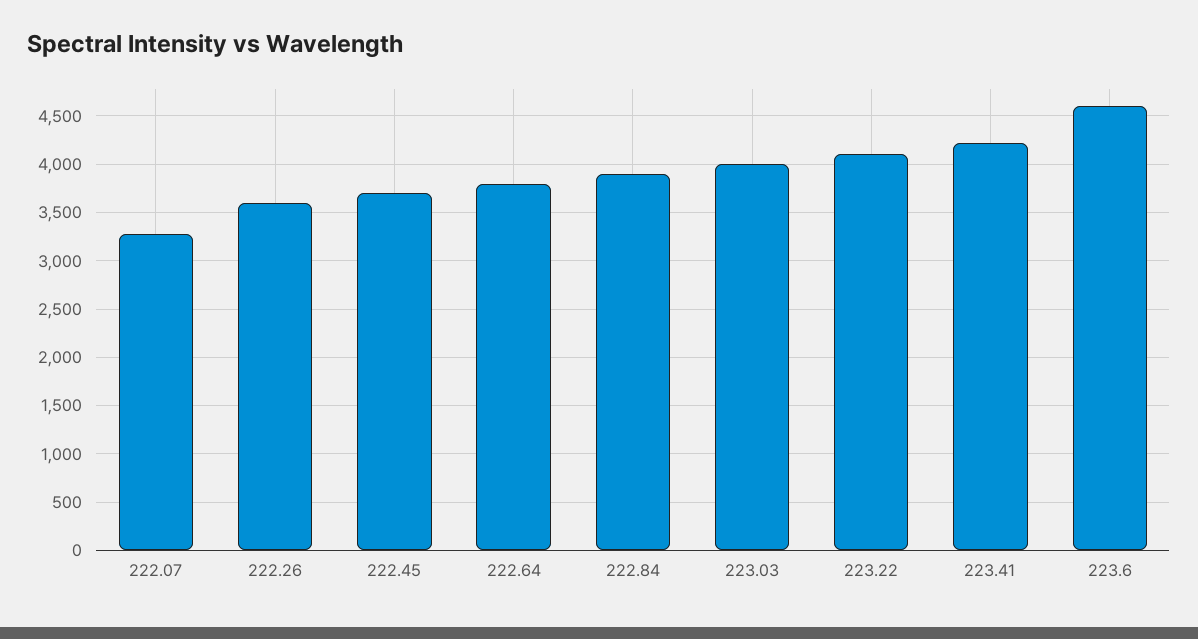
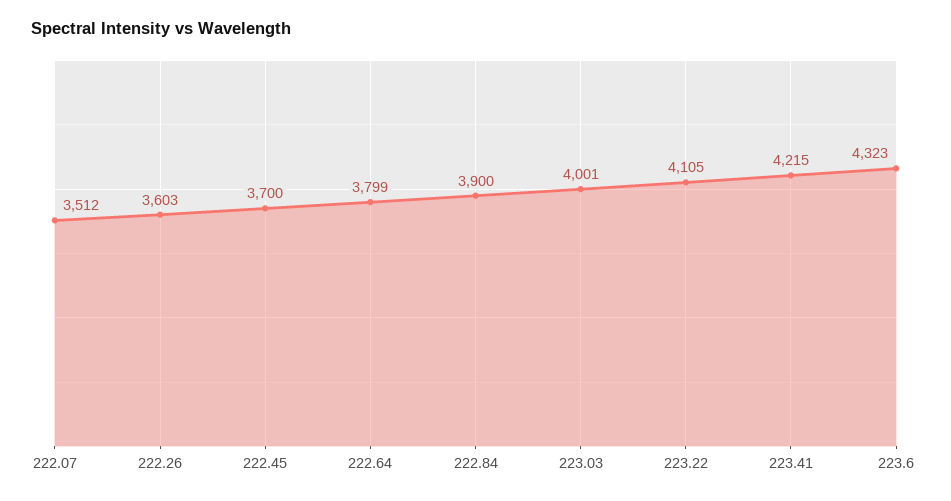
222.07: 3300 -> 3512
223.6: 4600 -> 4323

